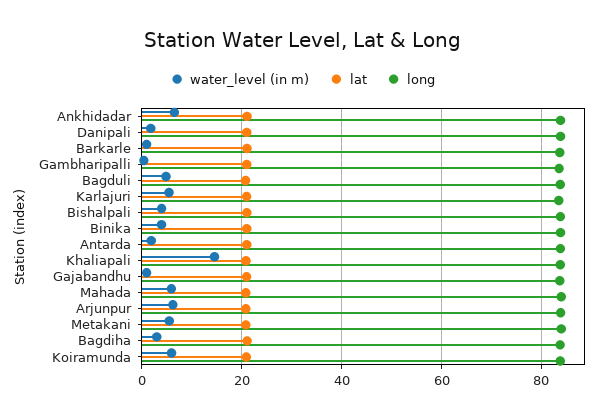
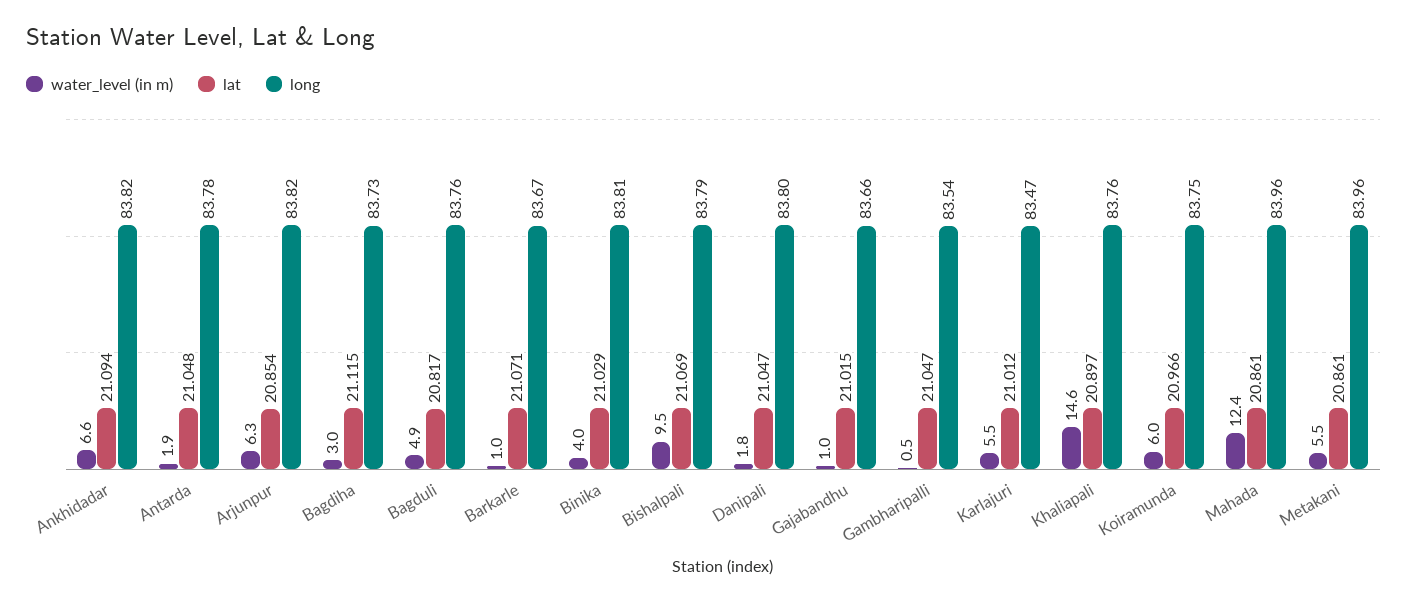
water_level (in m), Bishalpali: 4 -> 9.5
water_level (in m), Mahada: 6 -> 12.4

